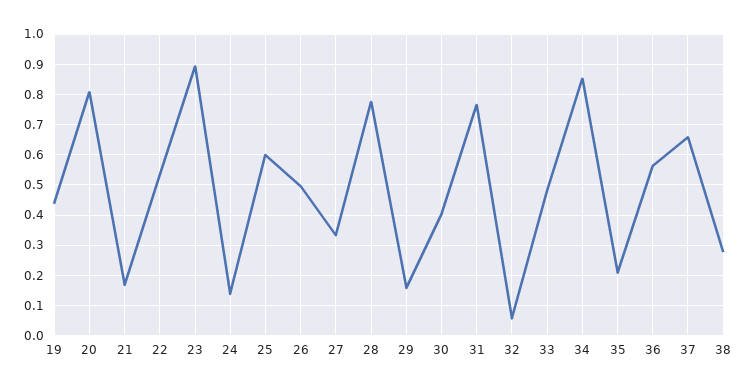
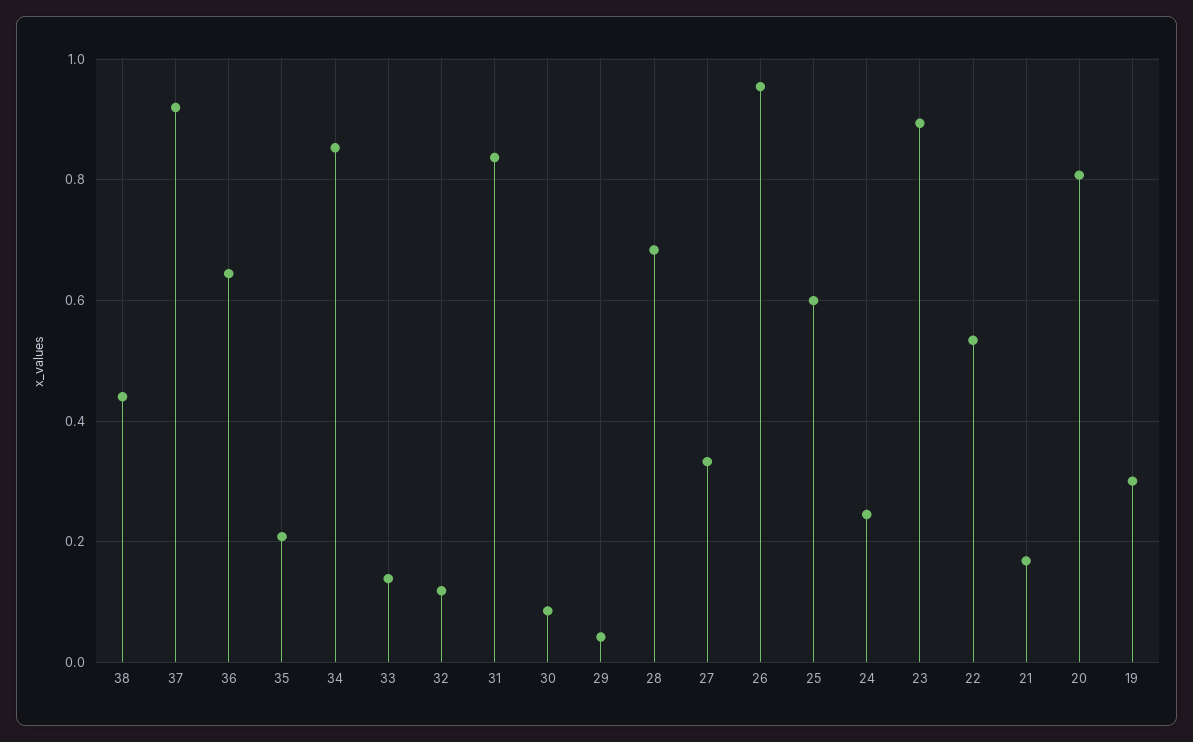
19: 0.44 -> 0.3
24: 0.14 -> 0.24
26: 0.5 -> 0.96
28: 0.78 -> 0.68
29: 0.16 -> 0.04
30: 0.4 -> 0.08
31: 0.76 -> 0.84
32: 0.06 -> 0.12
33: 0.48 -> 0.14
36: 0.56 -> 0.64
37: 0.66 -> 0.92
38: 0.28 -> 0.44

